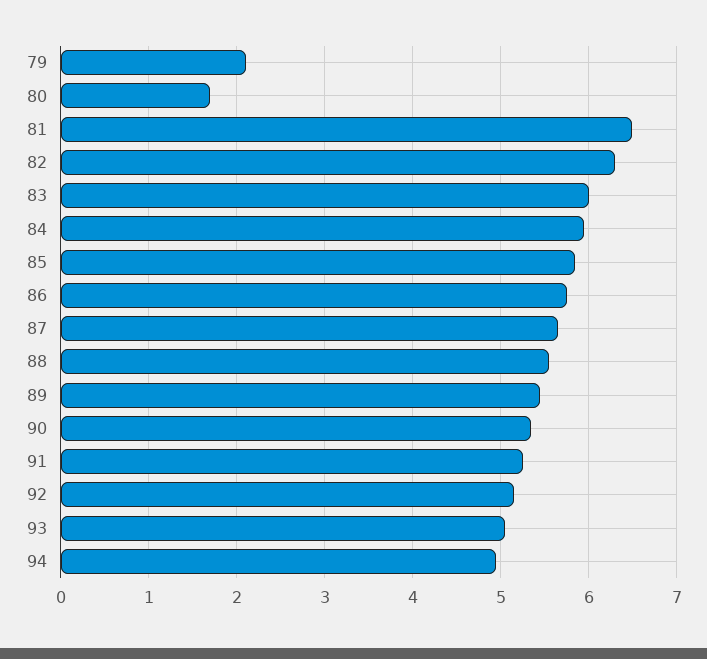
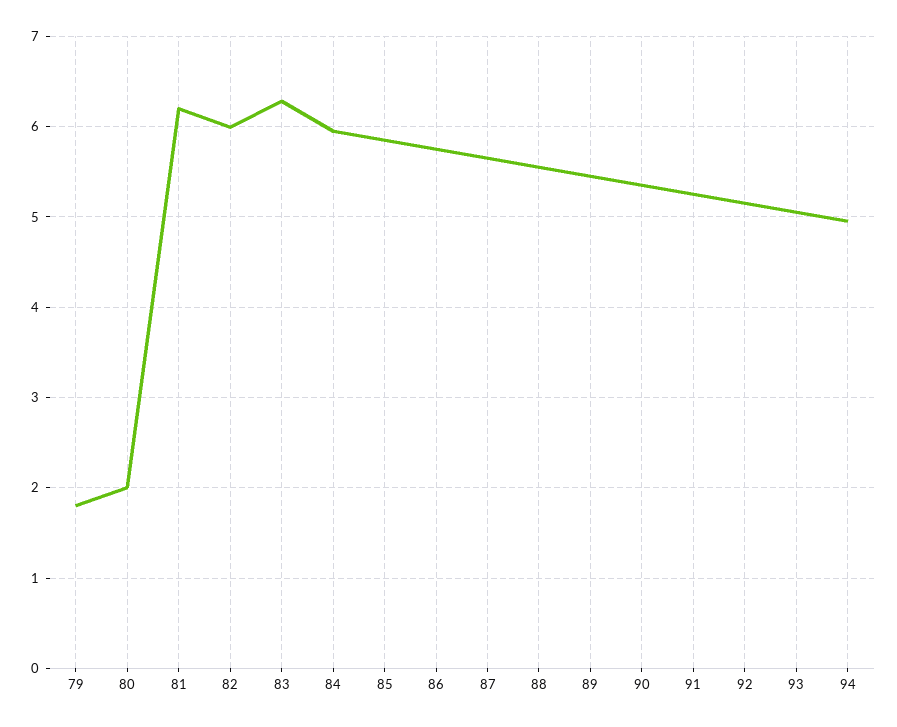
79: 2.1 -> 1.8
80: 1.7 -> 2
81: 6.5 -> 6.2
82: 6.3 -> 6
83: 6 -> 6.3

